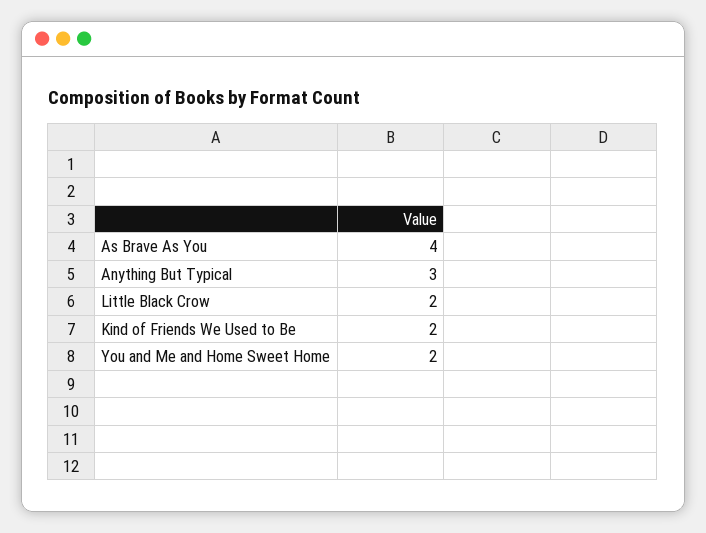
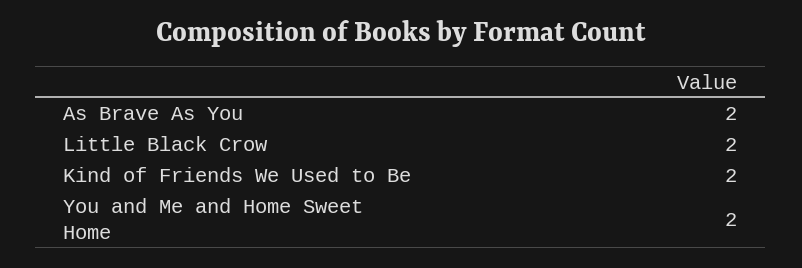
As Brave As You: 4 -> 2
Anything But Typical: 3 -> none

